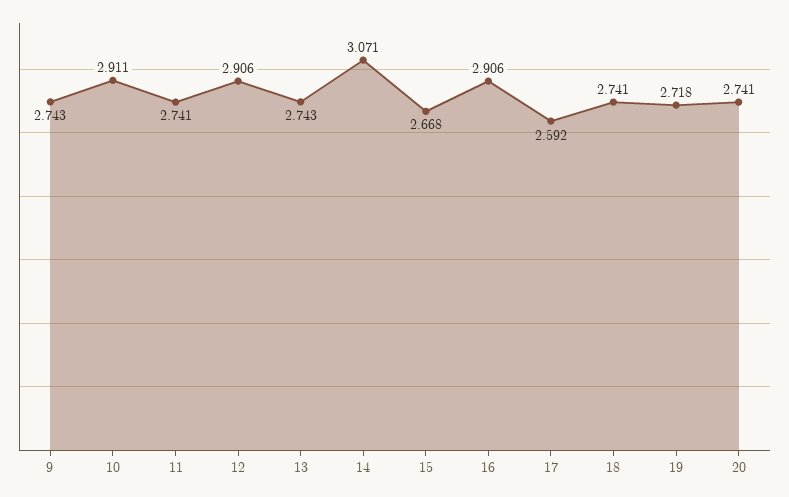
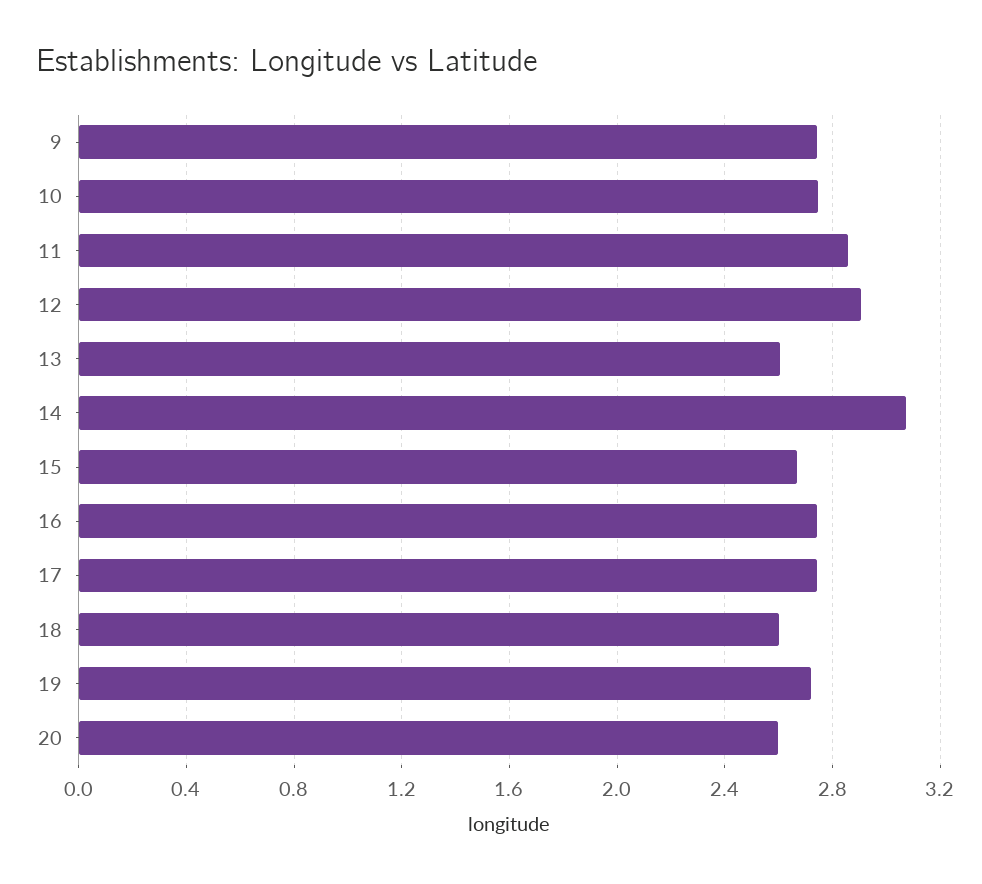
10: 2.911 -> 2.75
11: 2.741 -> 2.85
13: 2.743 -> 2.6
16: 2.906 -> 2.75
17: 2.592 -> 2.75
18: 2.741 -> 2.6
20: 2.741 -> 2.6

